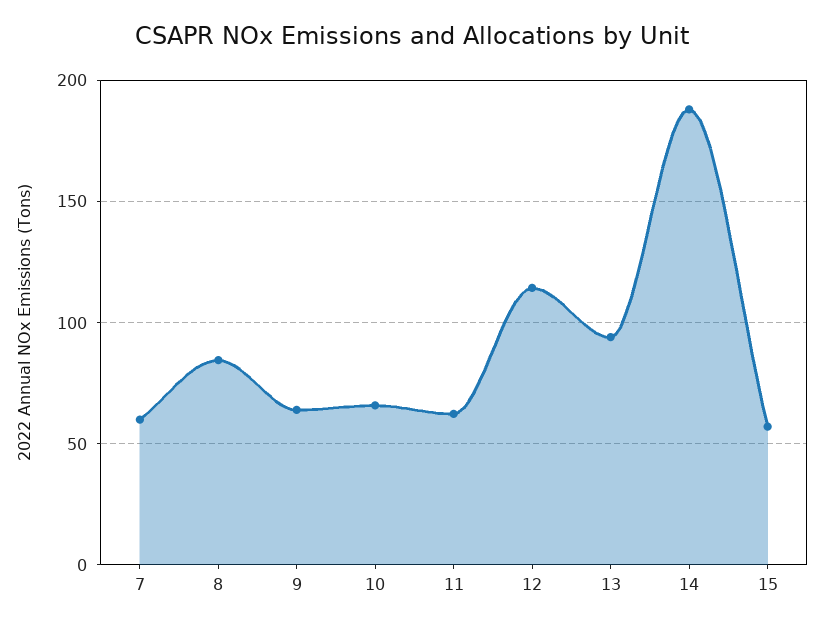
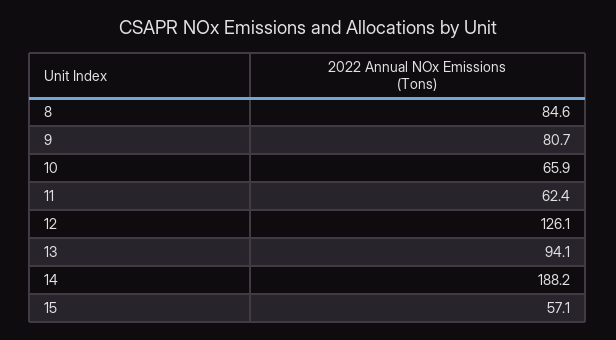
7: 60 -> none
9: 65 -> 80.7
12: 115 -> 126.1

